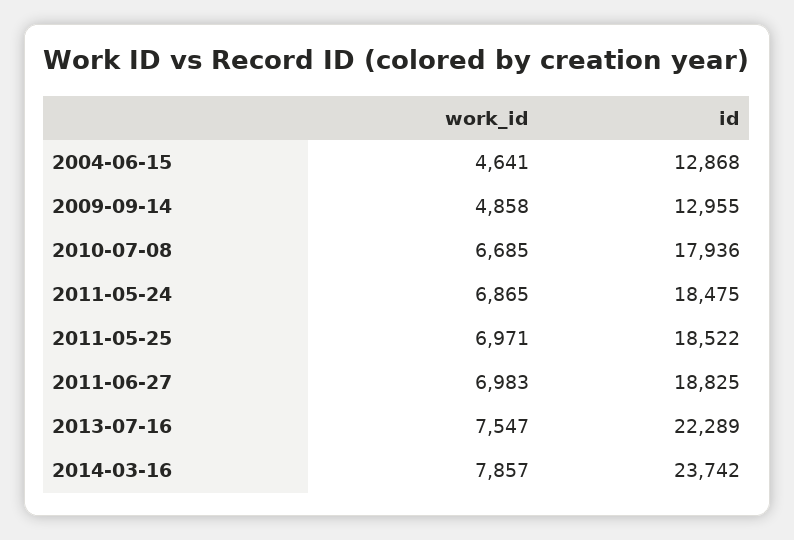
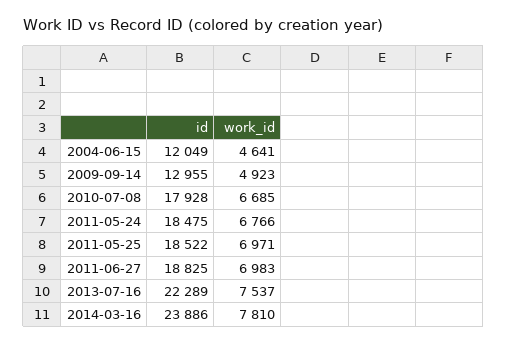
id, 2004-06-15: 12868 -> 12049
work_id, 2009-09-14: 4858 -> 4923
id, 2010-07-08: 17936 -> 17928
work_id, 2011-05-24: 6865 -> 6766
work_id, 2013-07-16: 7547 -> 7537
work_id, 2014-03-16: 7857 -> 7810
id, 2014-03-16: 23742 -> 23886

